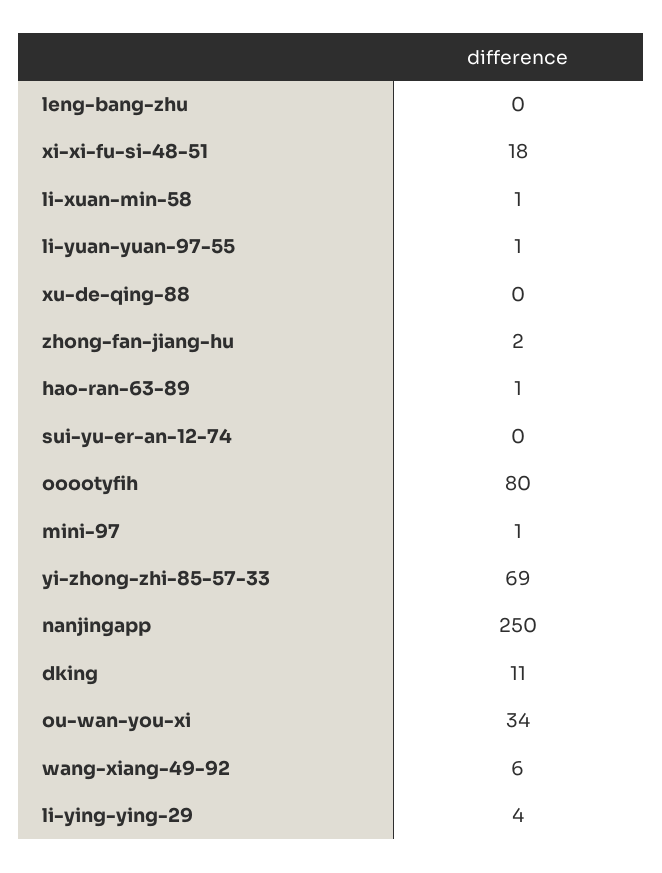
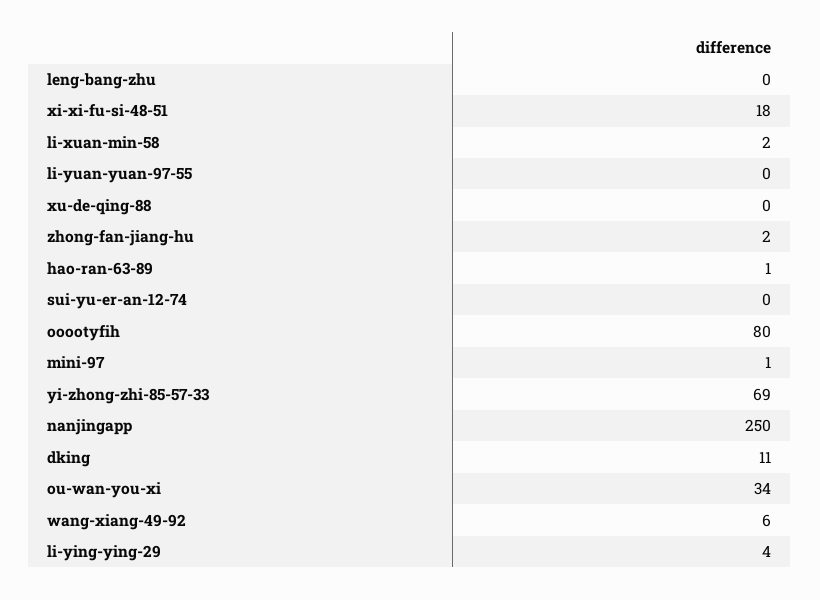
li-xuan-min-58: 1 -> 2
li-yuan-yuan-97-55: 1 -> 0

